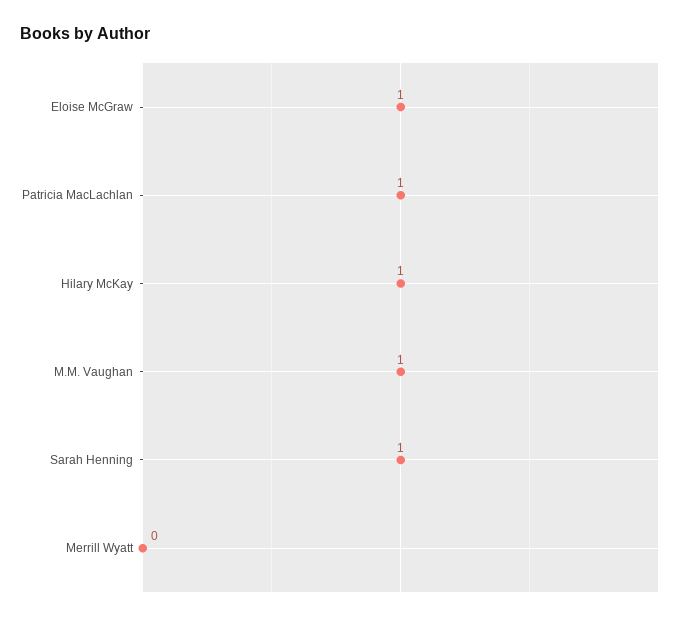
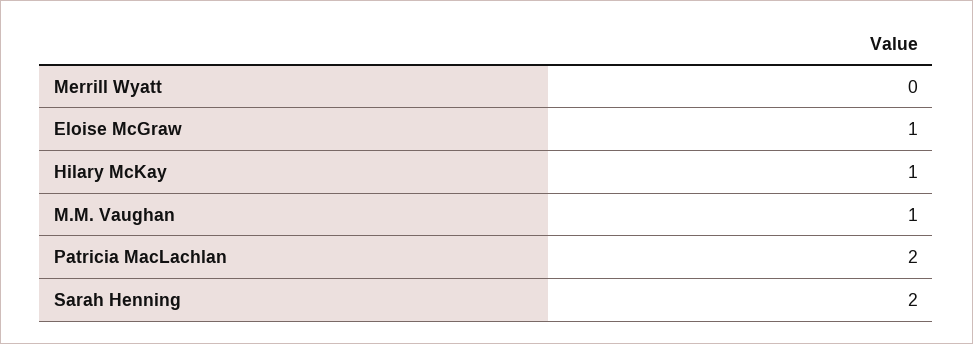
Patricia MacLachlan: 1 -> 2
Sarah Henning: 1 -> 2

